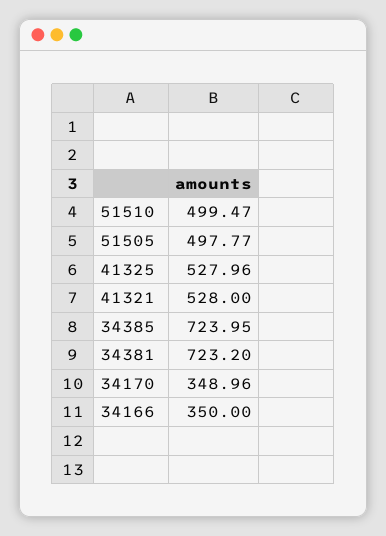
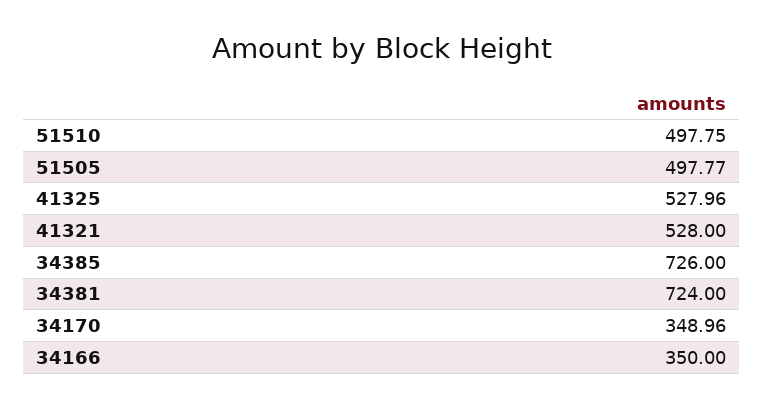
51510: 499.47 -> 497.75
34385: 723.95 -> 726
34381: 723.2 -> 724

